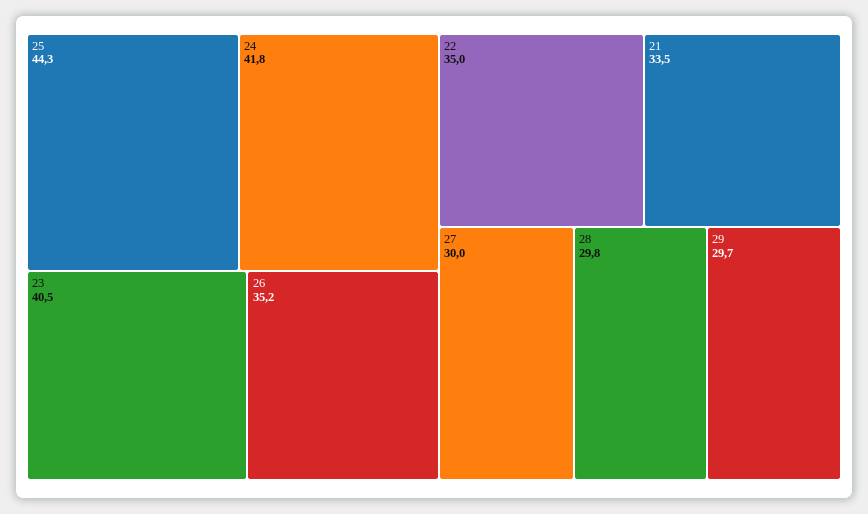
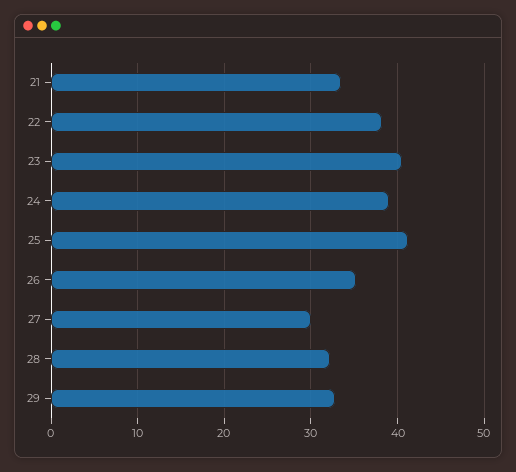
25: 44.3 -> 41
24: 41.8 -> 39
22: 35 -> 38
28: 29.8 -> 32
29: 29.7 -> 33

